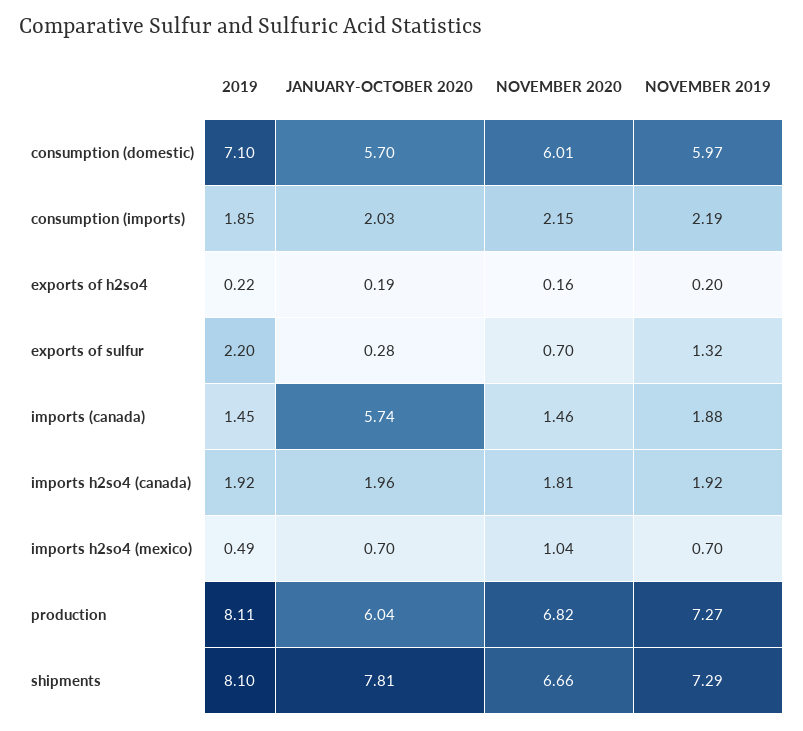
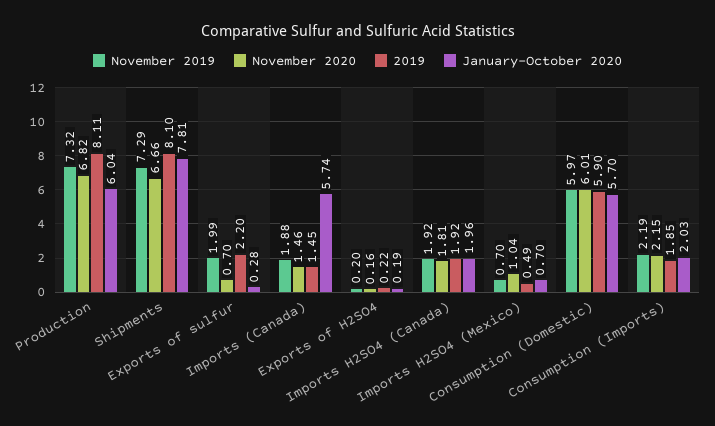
2019, consumption (domestic): 7.1 -> 5.9
NOVEMBER 2019, exports of sulfur: 1.32 -> 1.99
NOVEMBER 2019, production: 7.27 -> 7.32

